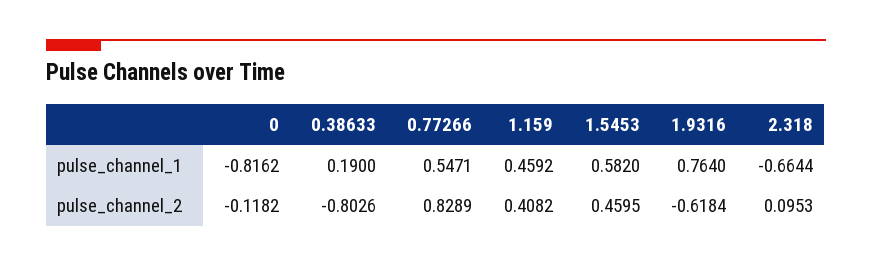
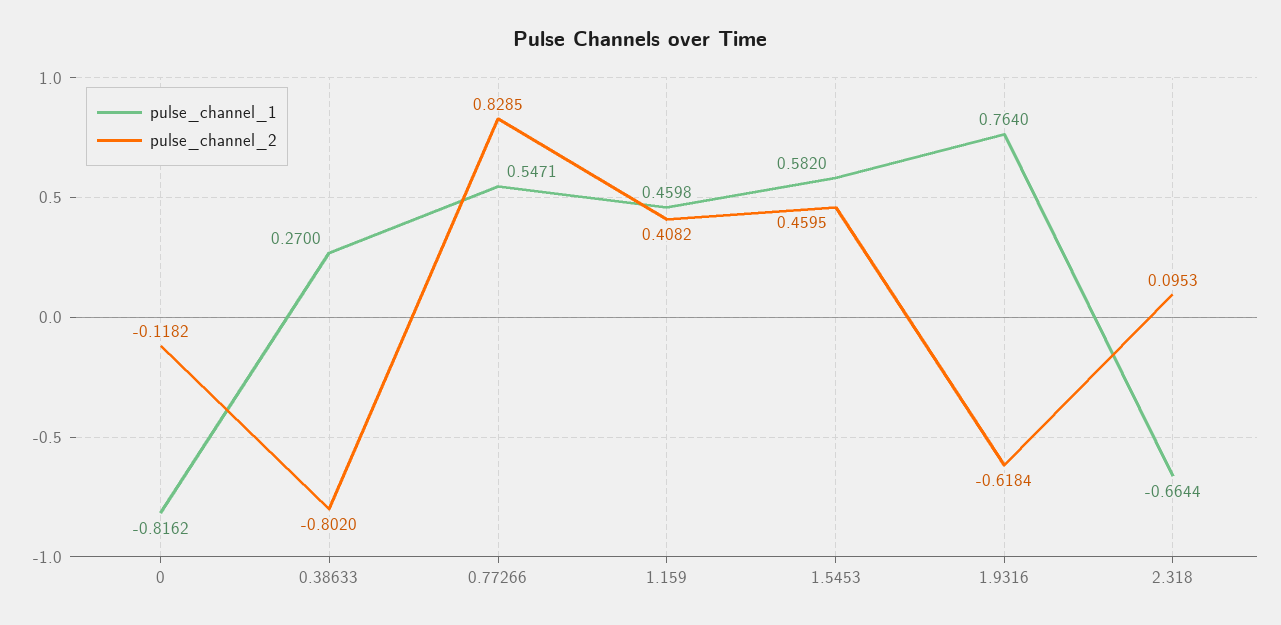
pulse_channel_1, 0.38633: 0.19 -> 0.27
pulse_channel_1, 1.159: 0.4592 -> 0.4598
pulse_channel_2, 0.38633: -0.8026 -> -0.802
pulse_channel_2, 0.77266: 0.8289 -> 0.8285

